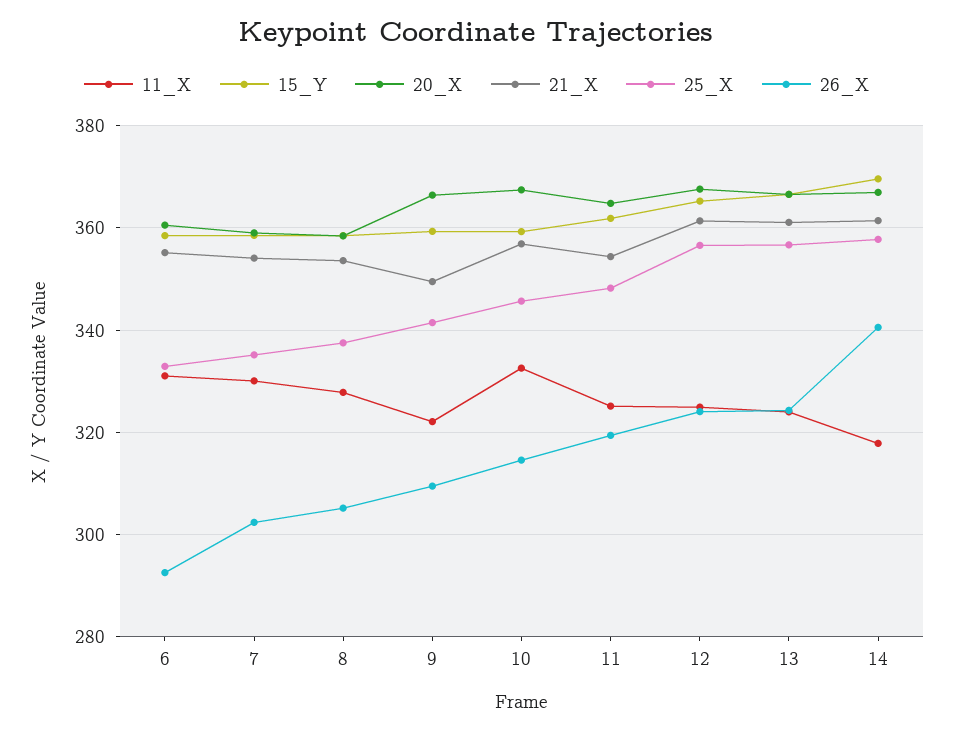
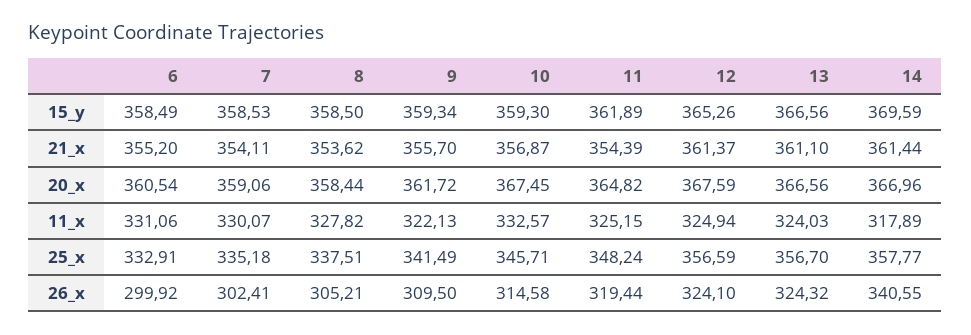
26_X, 6: 292 -> 299.92
20_X, 9: 366 -> 361.72
21_X, 9: 350 -> 355.7

